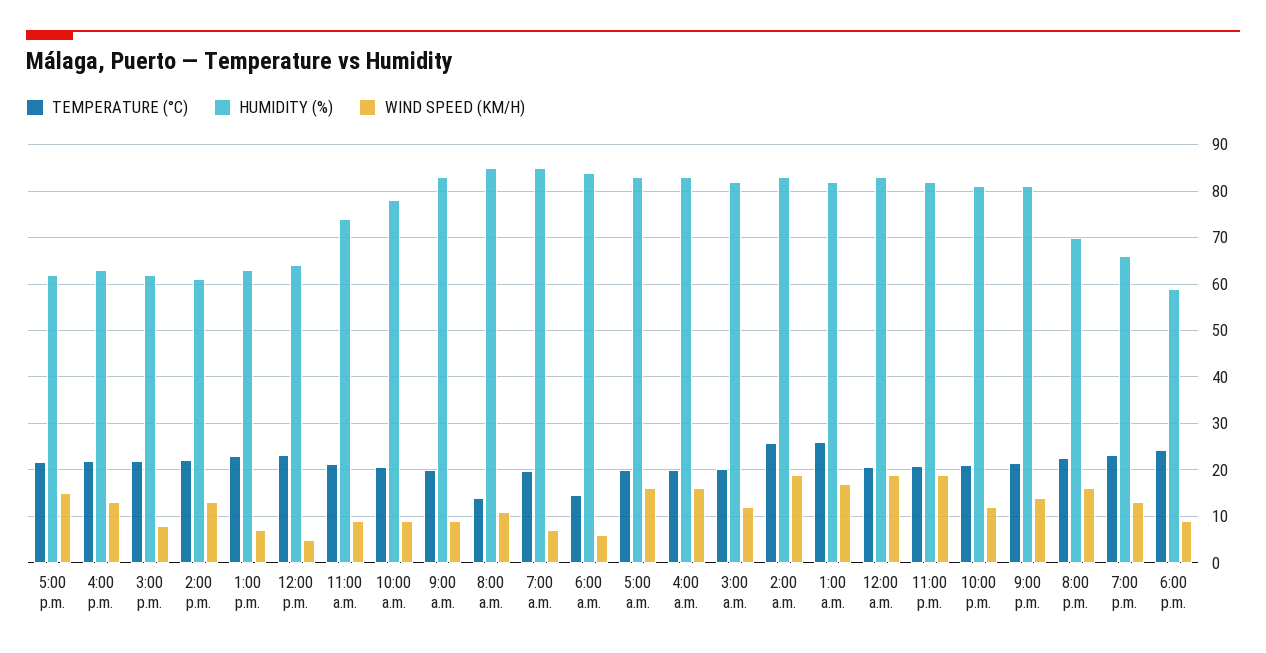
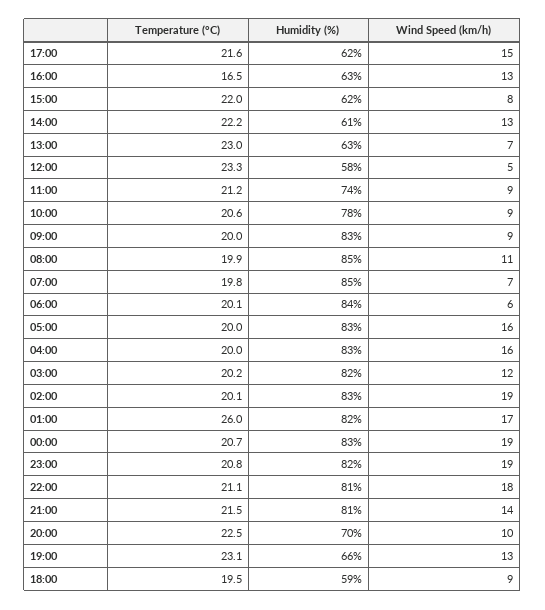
TEMPERATURE (°C), 4:00 p.m.: 22 -> 16.5
HUMIDITY (%), 12:00 p.m.: 64 -> 58
TEMPERATURE (°C), 8:00 a.m.: 14 -> 19.9
TEMPERATURE (°C), 6:00 a.m.: 14 -> 20.1
TEMPERATURE (°C), 2:00 a.m.: 26 -> 20.1
WIND SPEED (KM/H), 10:00 p.m.: 12 -> 18
WIND SPEED (KM/H), 8:00 p.m.: 16 -> 10
TEMPERATURE (°C), 6:00 p.m.: 24 -> 19.5

